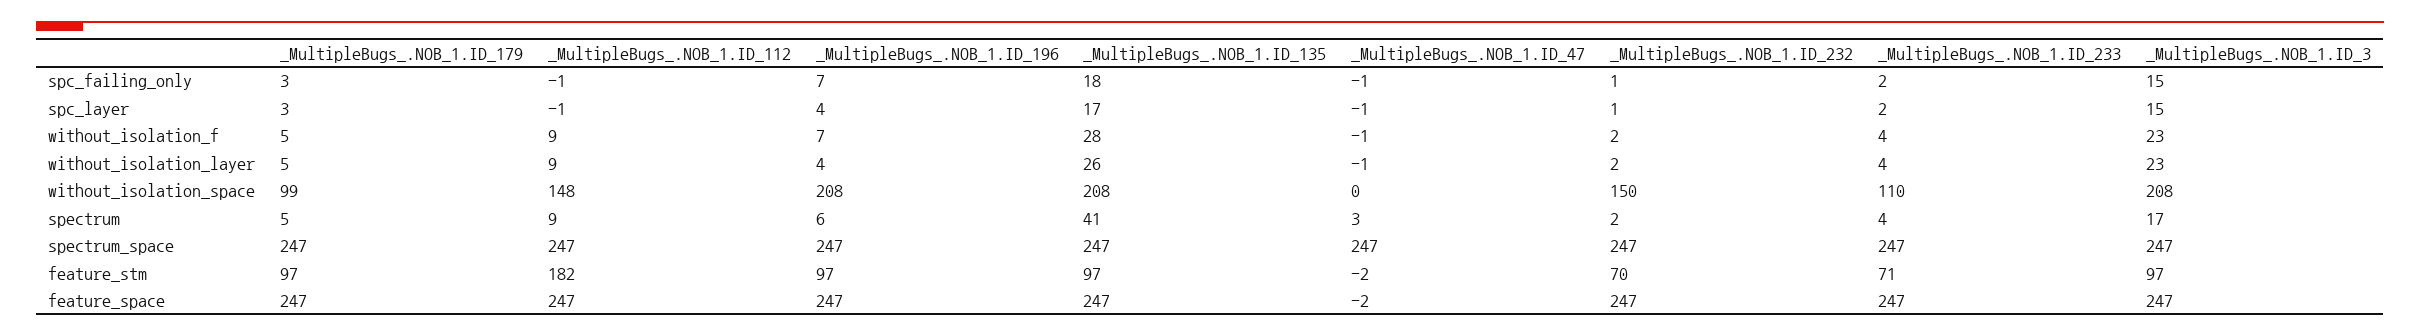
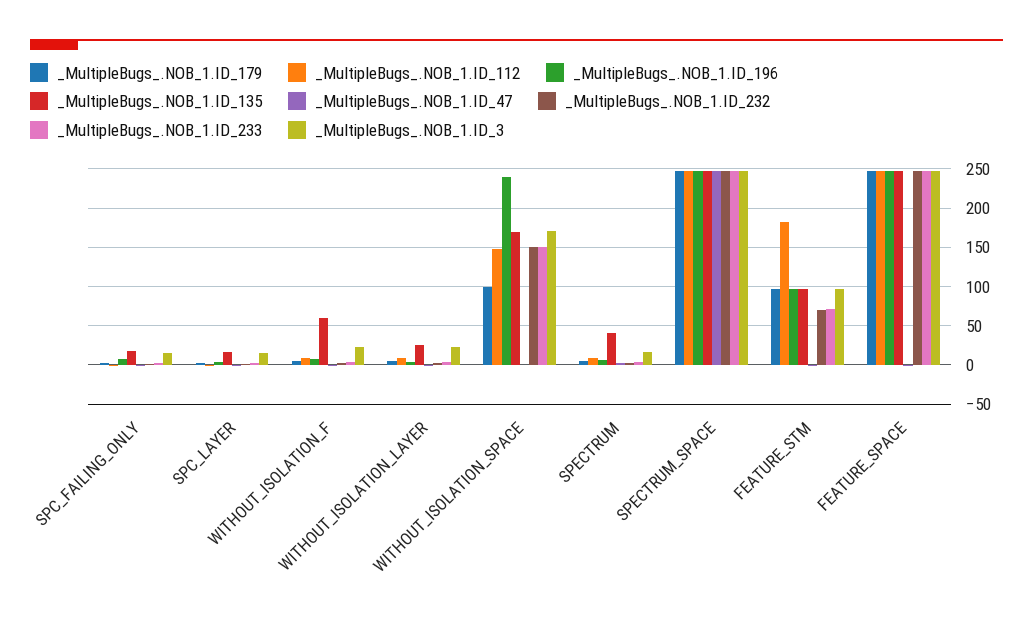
_MultipleBugs_.NOB_1.ID_135, without_isolation_f: 28 -> 60
_MultipleBugs_.NOB_1.ID_196, without_isolation_space: 208 -> 240
_MultipleBugs_.NOB_1.ID_135, without_isolation_space: 208 -> 170
_MultipleBugs_.NOB_1.ID_233, without_isolation_space: 110 -> 150
_MultipleBugs_.NOB_1.ID_3, without_isolation_space: 208 -> 170

